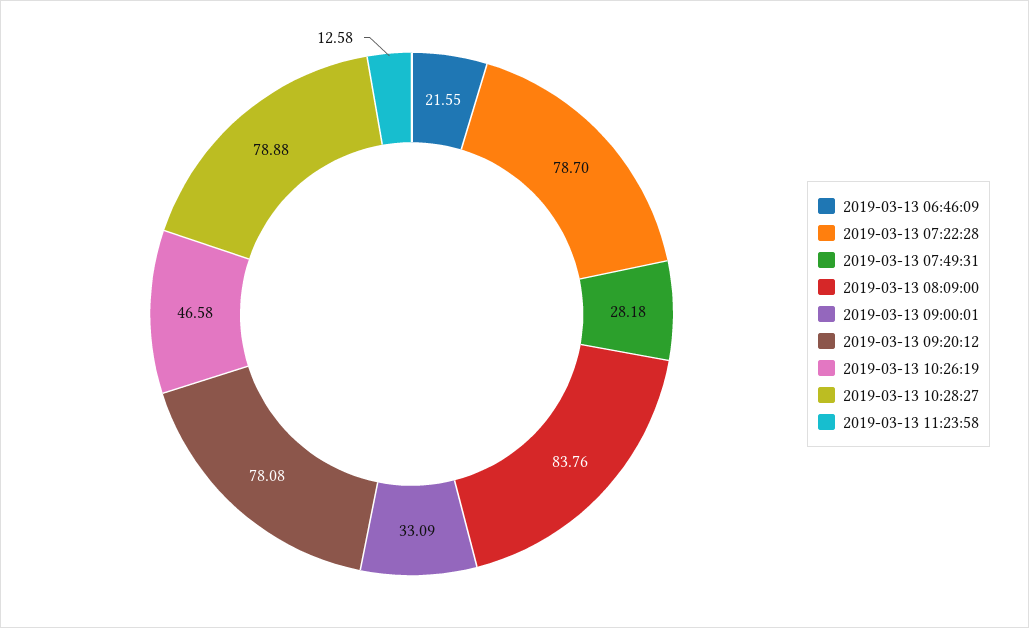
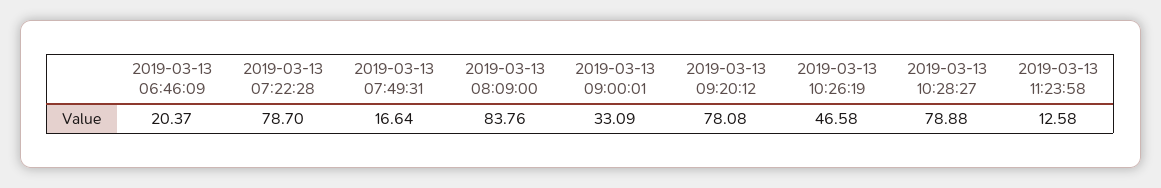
2019-03-13 06:46:09: 21.55 -> 20.37
2019-03-13 07:49:31: 28.18 -> 16.64

